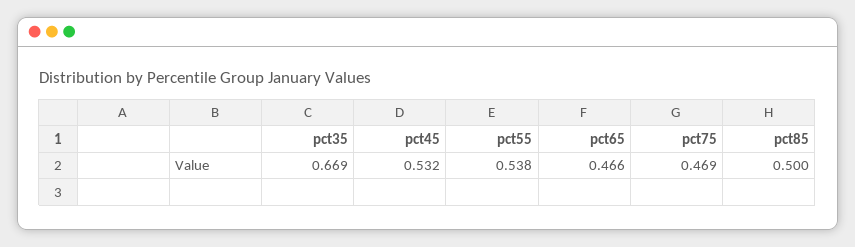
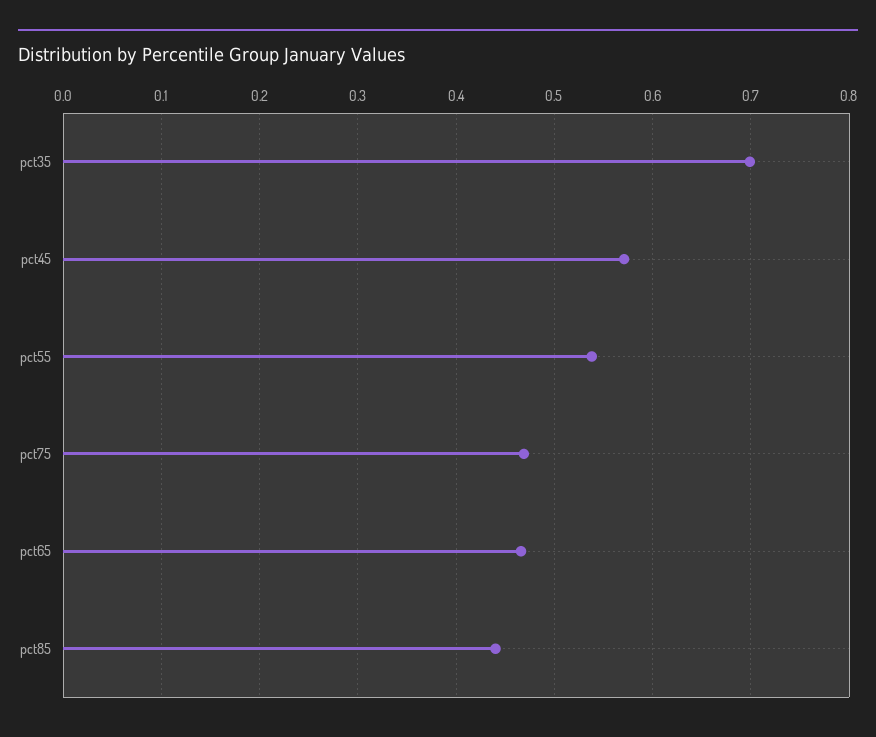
pct35: 0.669 -> 0.7
pct45: 0.532 -> 0.57
pct85: 0.5 -> 0.44

